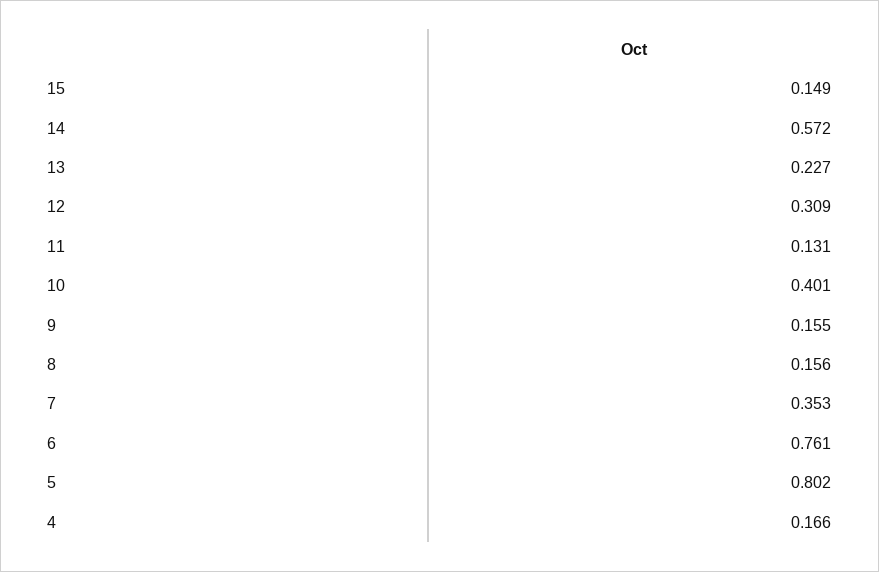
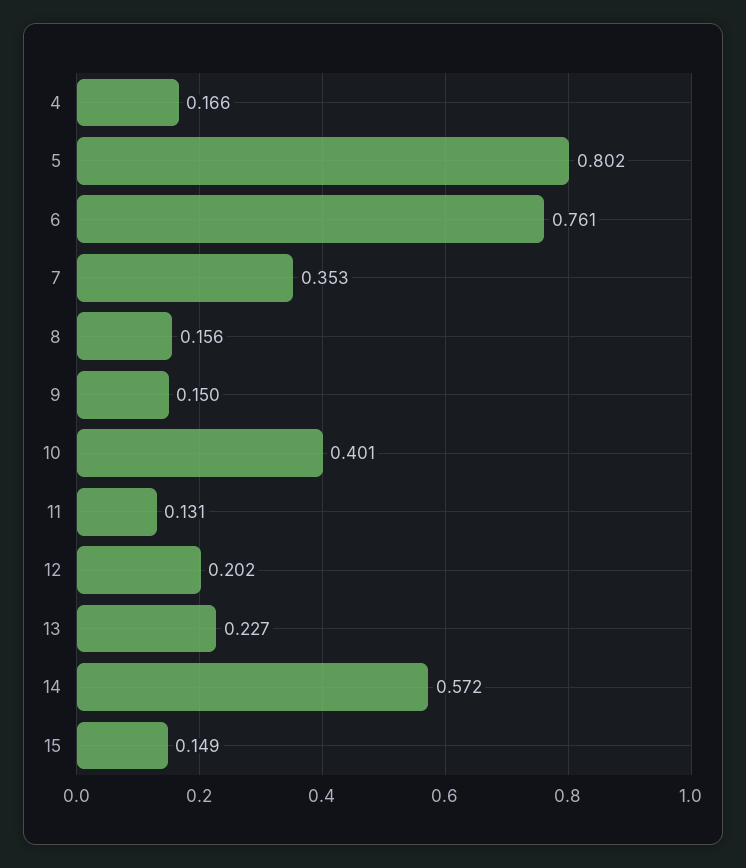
12: 0.309 -> 0.202
9: 0.155 -> 0.15

